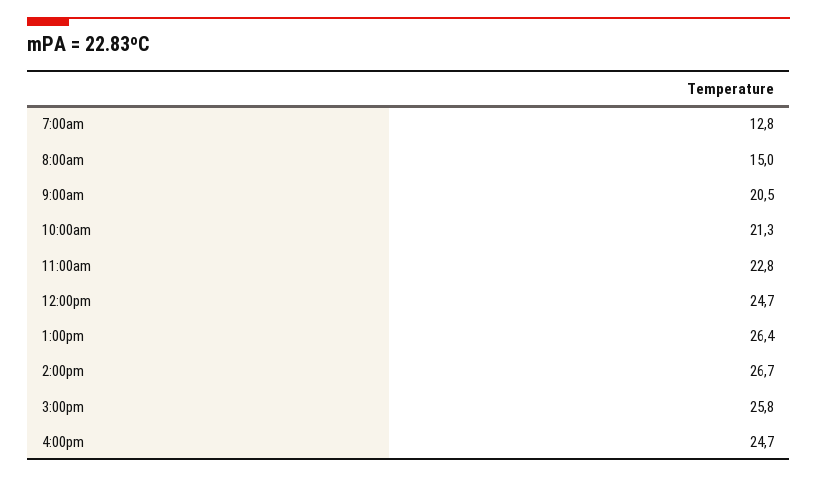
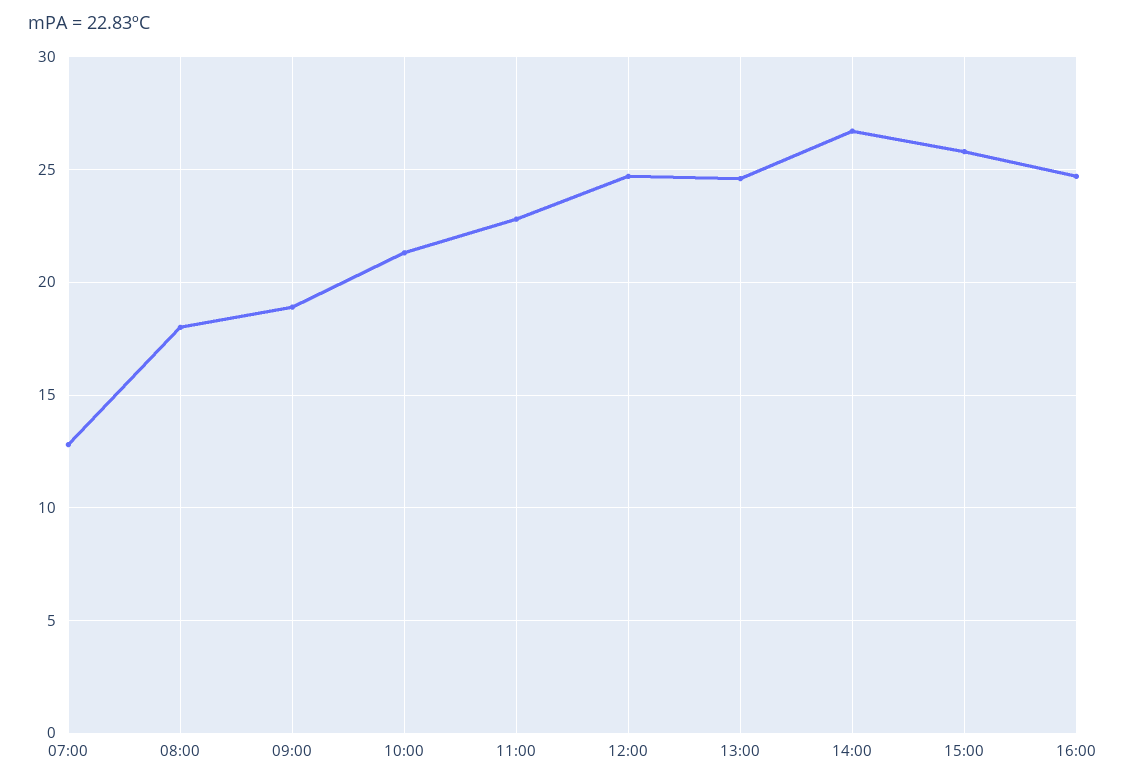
8:00am: 15 -> 18
9:00am: 20.5 -> 19
1:00pm: 26.4 -> 24.5

